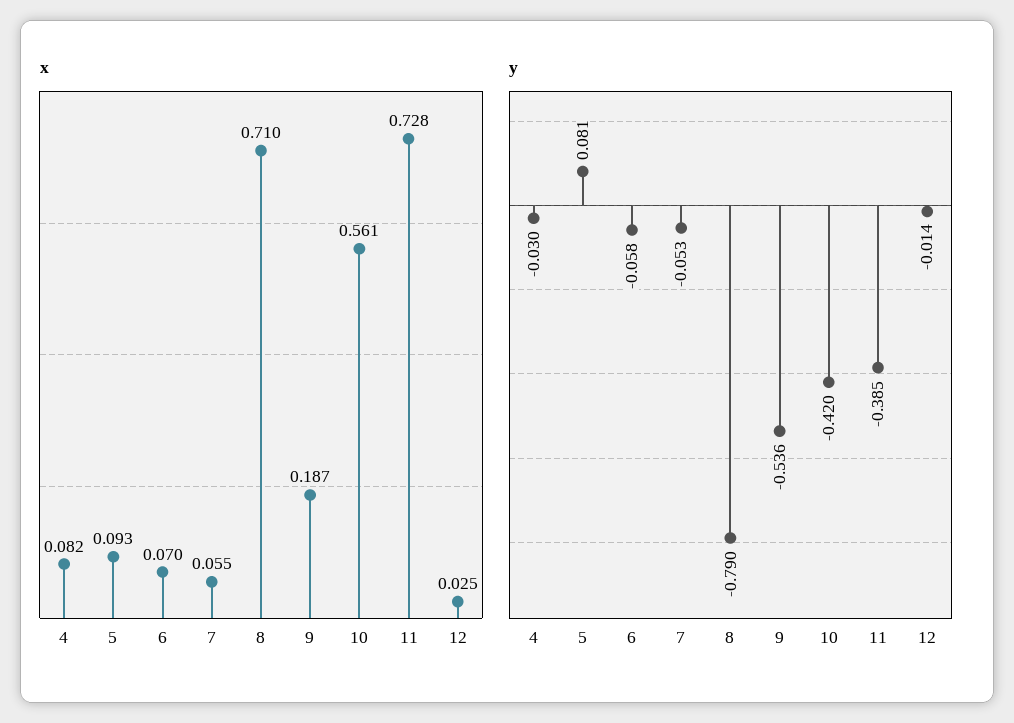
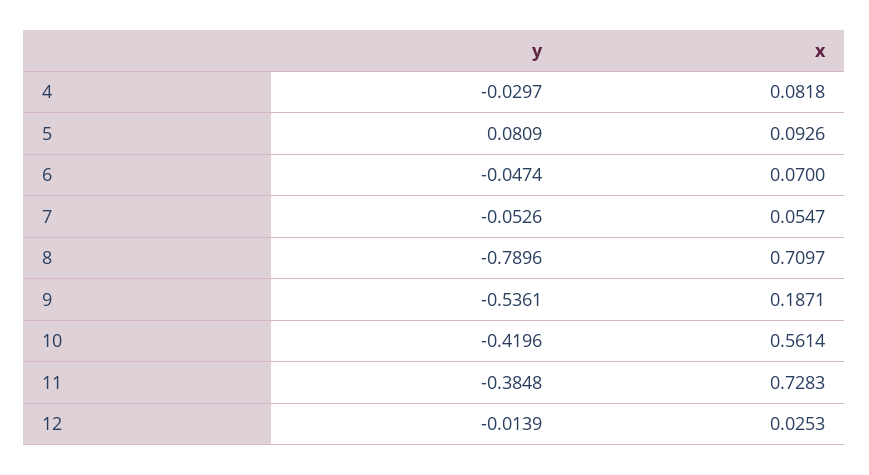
y, 6: -0.058 -> -0.0474

